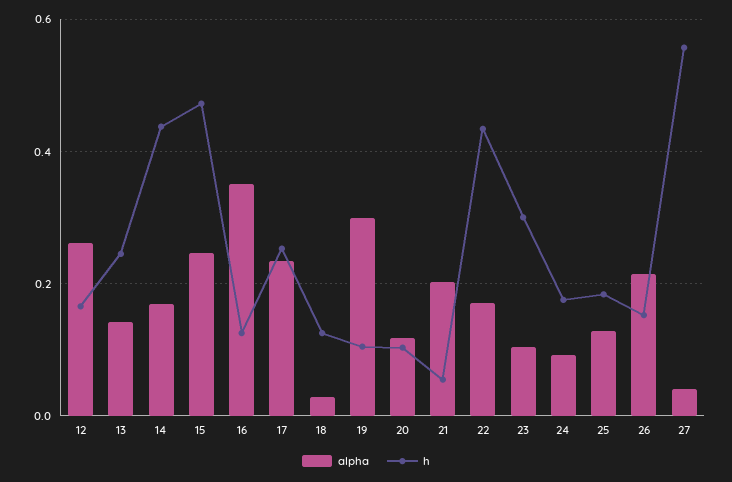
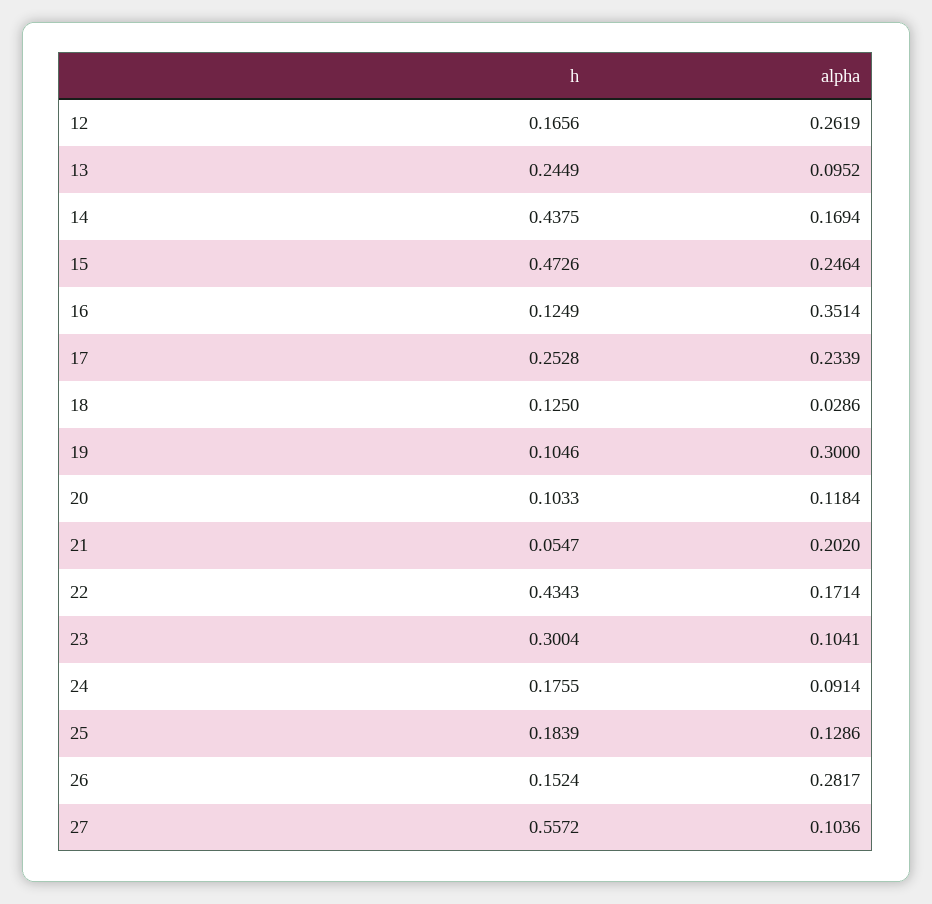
alpha, 13: 0.14 -> 0.0952
alpha, 26: 0.22 -> 0.2817
alpha, 27: 0.04 -> 0.1036

